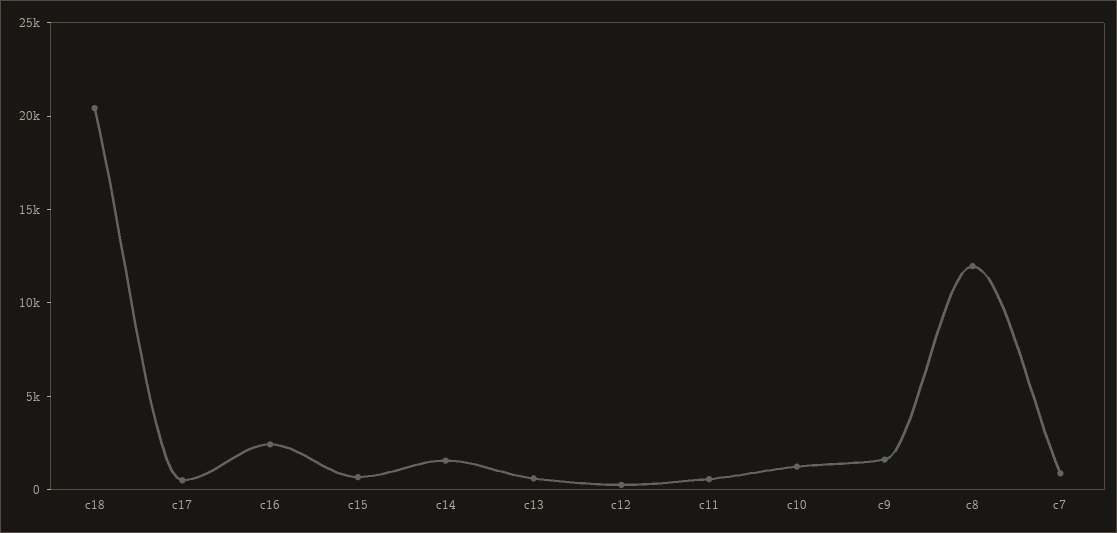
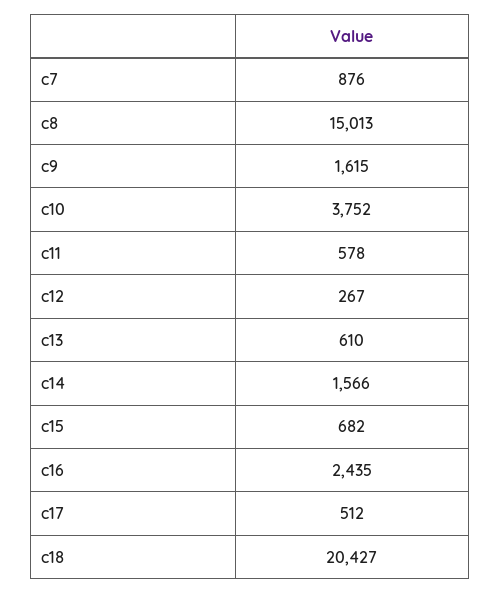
c10: 1000 -> 3752
c8: 12000 -> 15013

